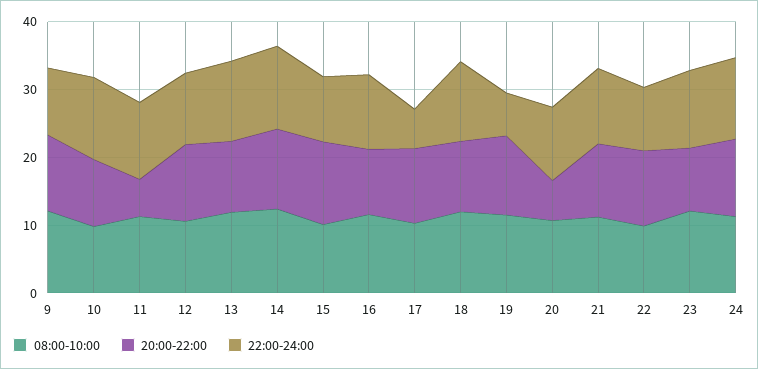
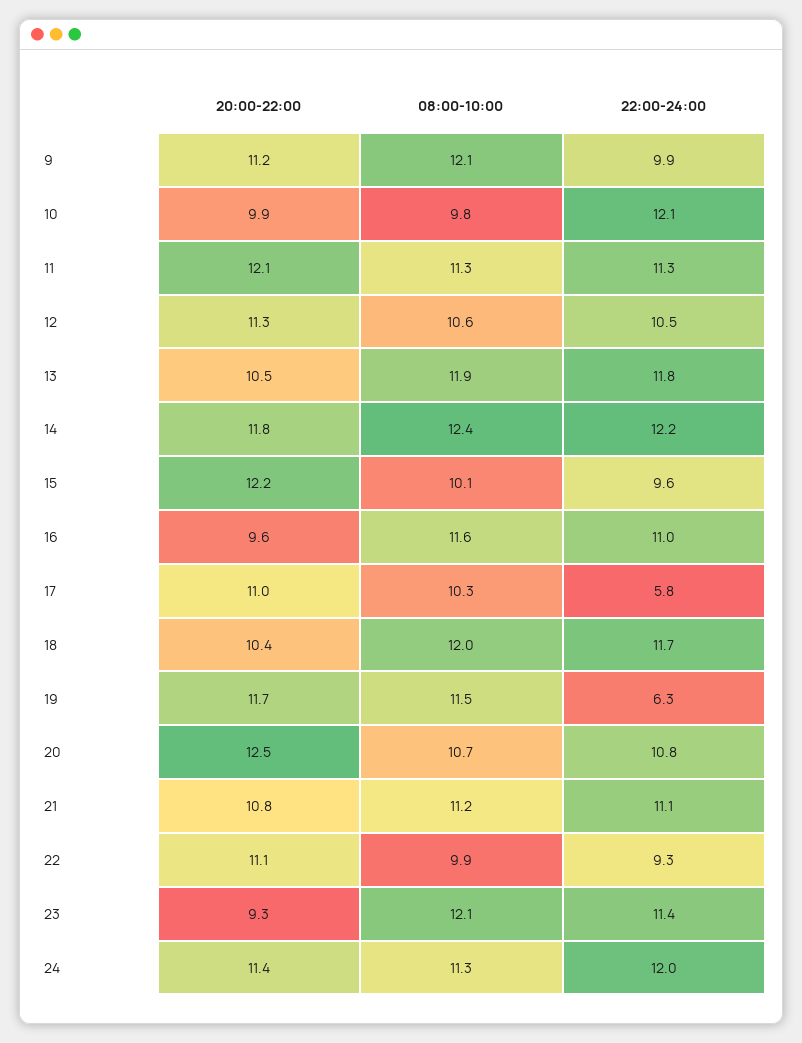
20:00-22:00, 11: 6 -> 12.1
20:00-22:00, 20: 6 -> 12.5

